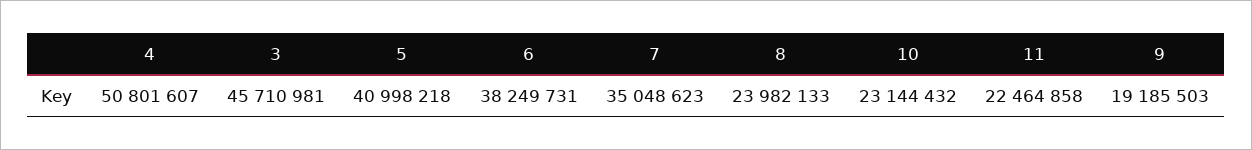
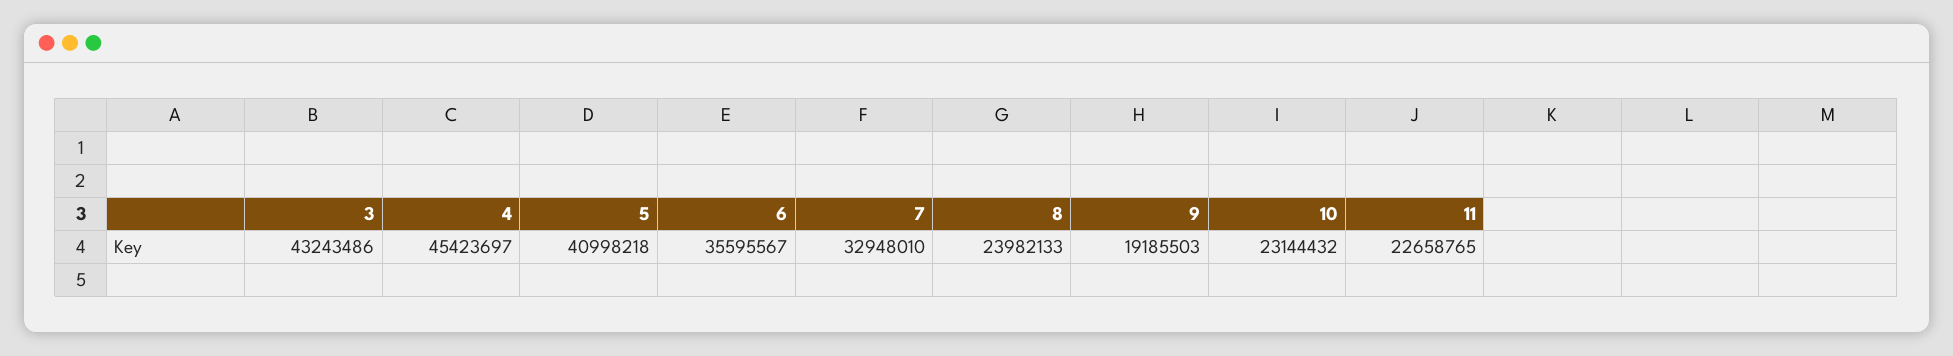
4: 50801607 -> 45423697
3: 45710981 -> 43243486
6: 38249731 -> 35595567
7: 35048623 -> 32948010
11: 22464858 -> 22658765

